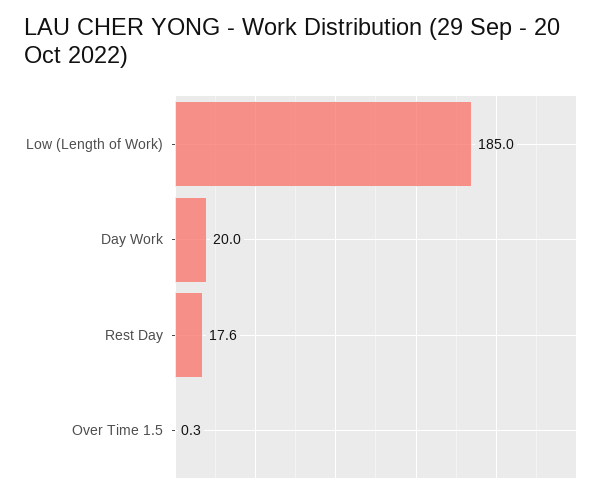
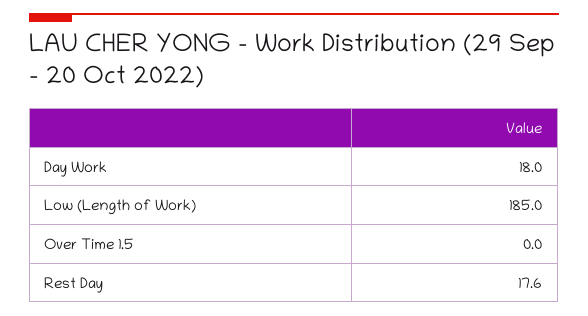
Day Work: 20 -> 18
Over Time 1.5: 0.3 -> 0

